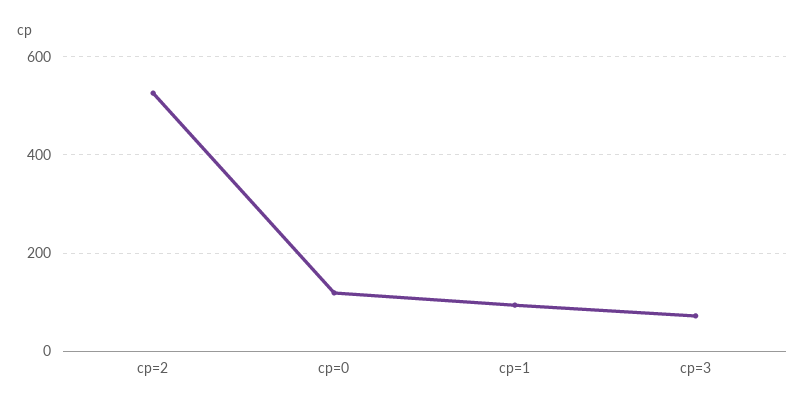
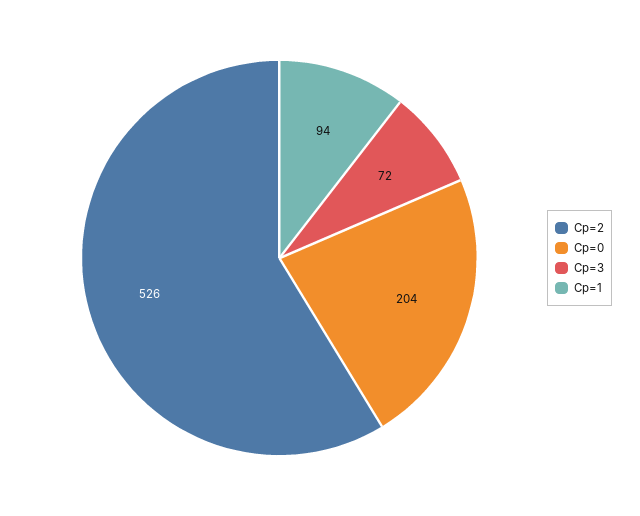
cp=0: 120 -> 204

